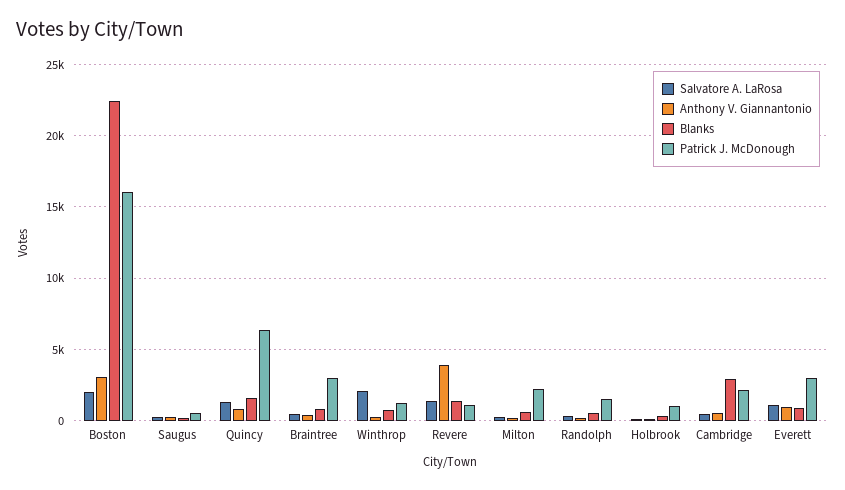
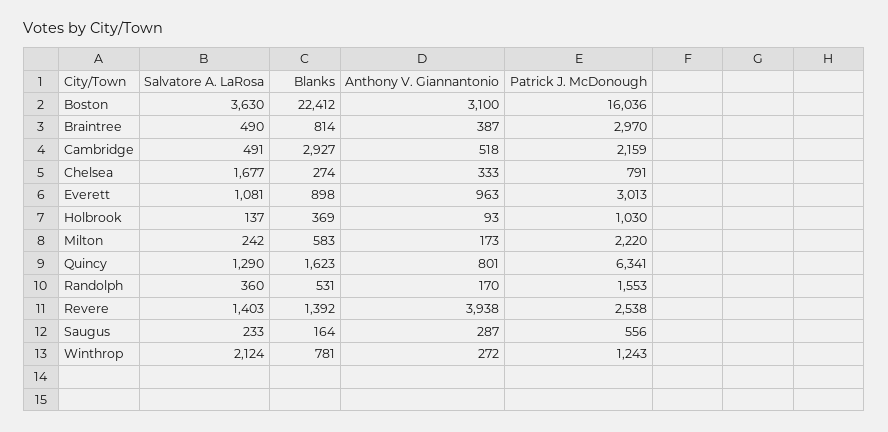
Salvatore A. LaRosa, Boston: 2000 -> 3630
Patrick J. McDonough, Revere: 1000 -> 2538
Salvatore A. LaRosa, Chelsea: none -> 1677
Blanks, Chelsea: none -> 274
Anthony V. Giannantonio, Chelsea: none -> 333
Patrick J. McDonough, Chelsea: none -> 791

